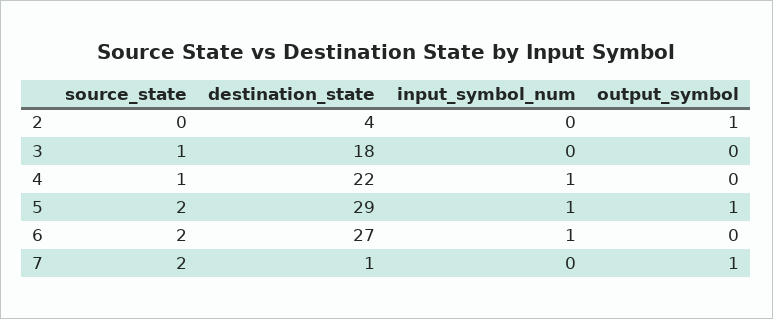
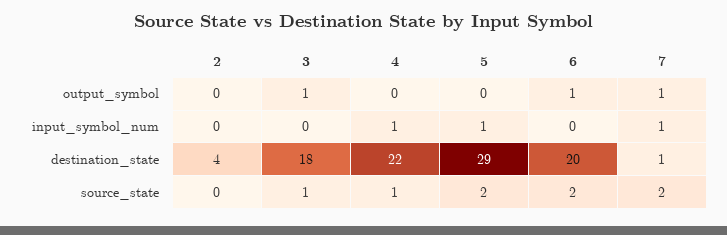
output_symbol, 2: 1 -> 0
output_symbol, 3: 0 -> 1
output_symbol, 5: 1 -> 0
destination_state, 6: 27 -> 20
input_symbol_num, 6: 1 -> 0
output_symbol, 6: 0 -> 1
input_symbol_num, 7: 0 -> 1

